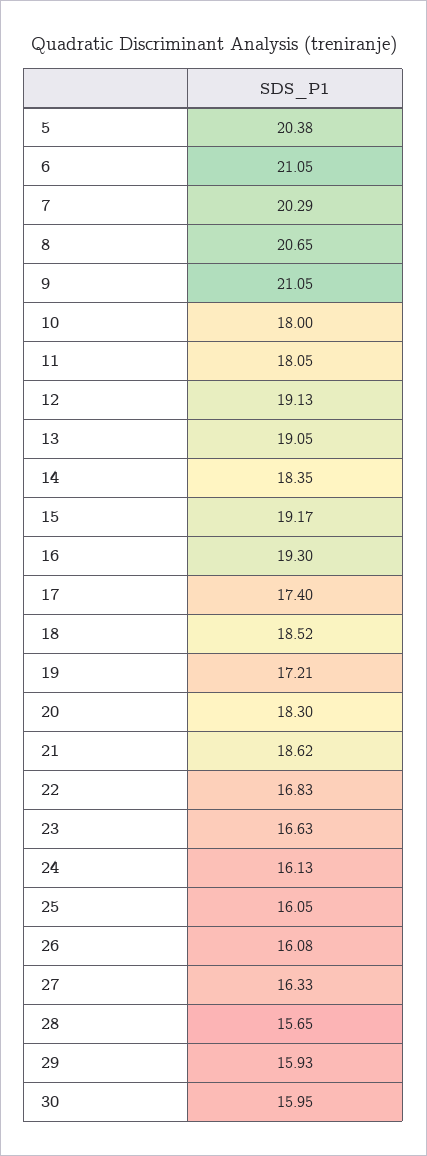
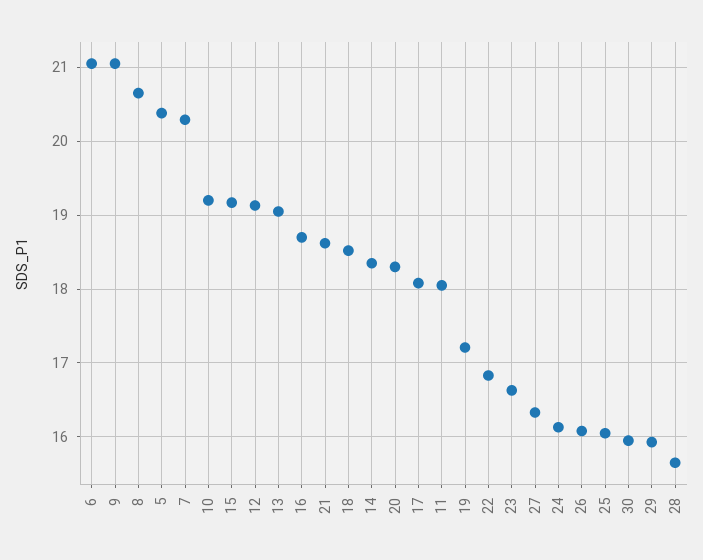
10: 18 -> 19.2
16: 19.3 -> 18.7
17: 17.4 -> 18.1

